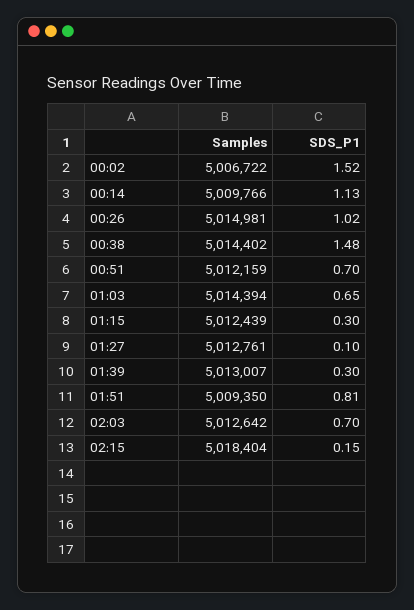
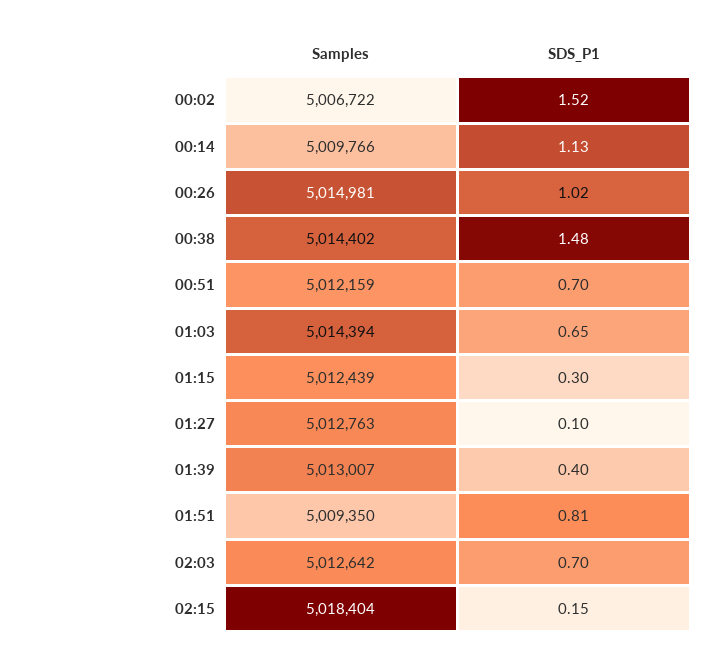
Samples, 01:27: 5012761 -> 5012763
SDS_P1, 01:39: 0.3 -> 0.4

